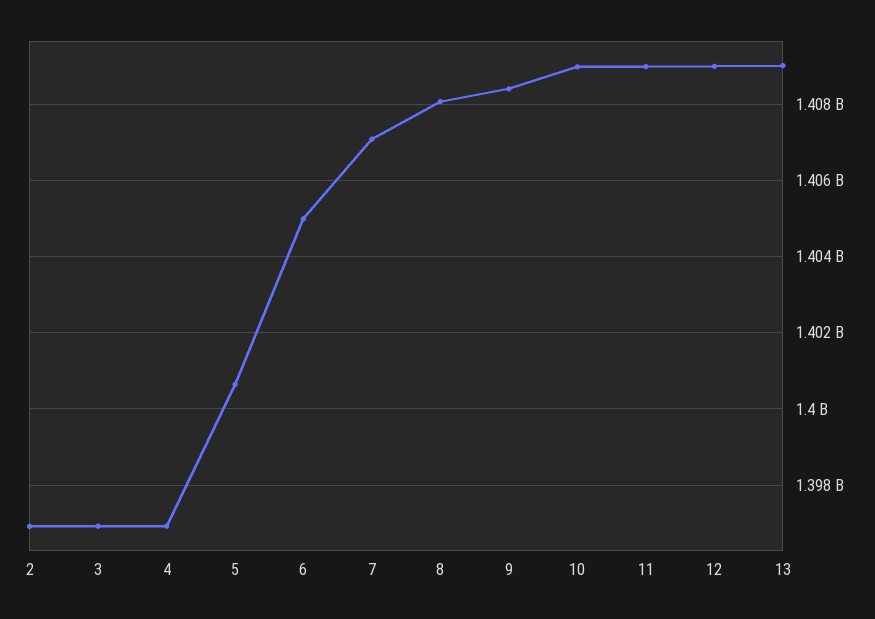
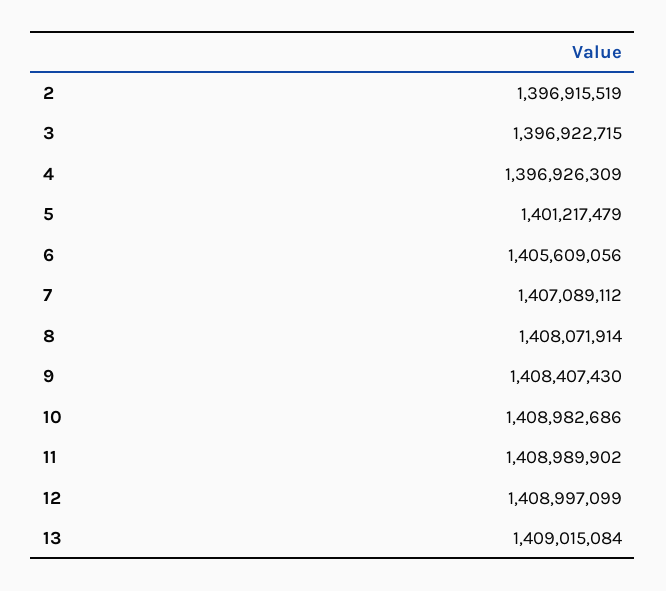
5: 1400600000 -> 1401217479
6: 1405000000 -> 1405609056

